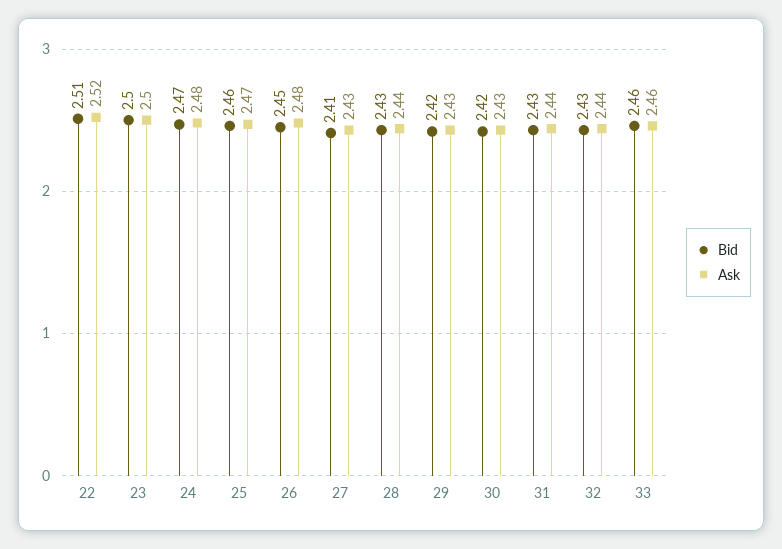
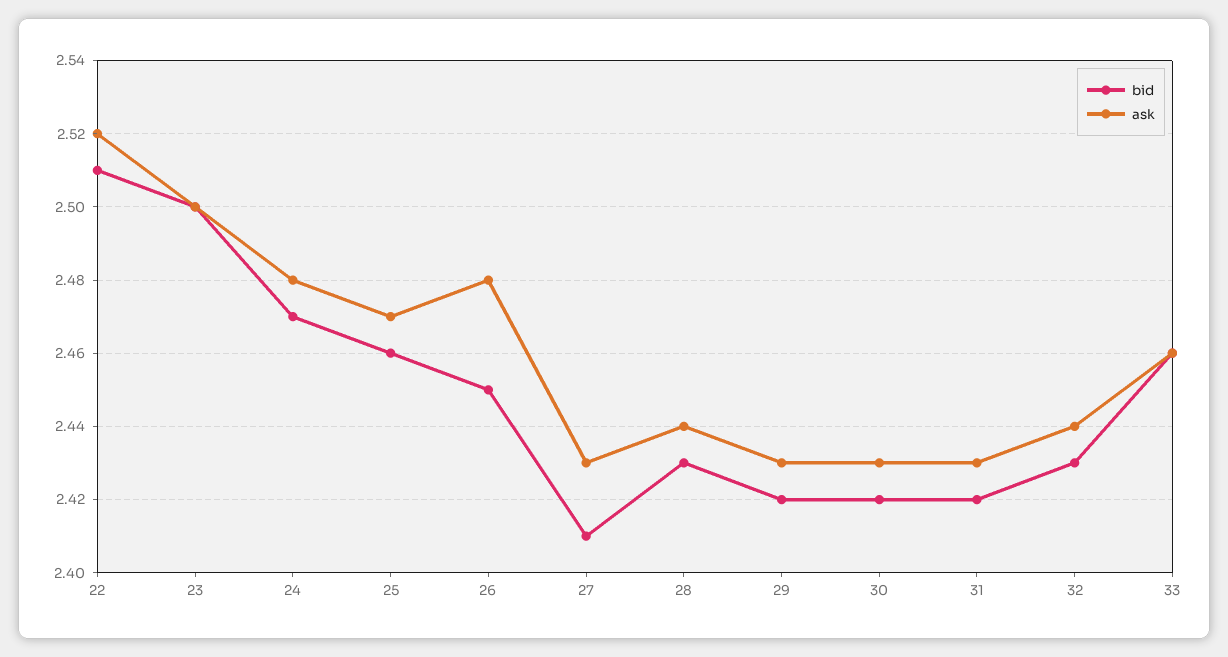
Bid, 31: 2.43 -> 2.42
Ask, 31: 2.44 -> 2.43

